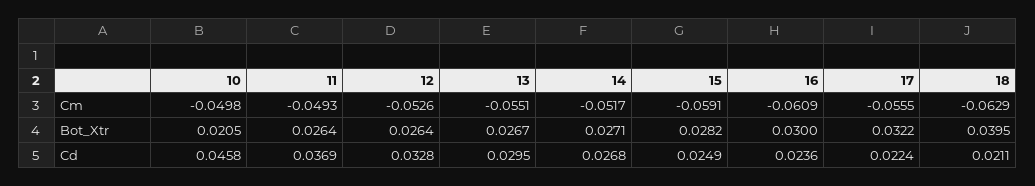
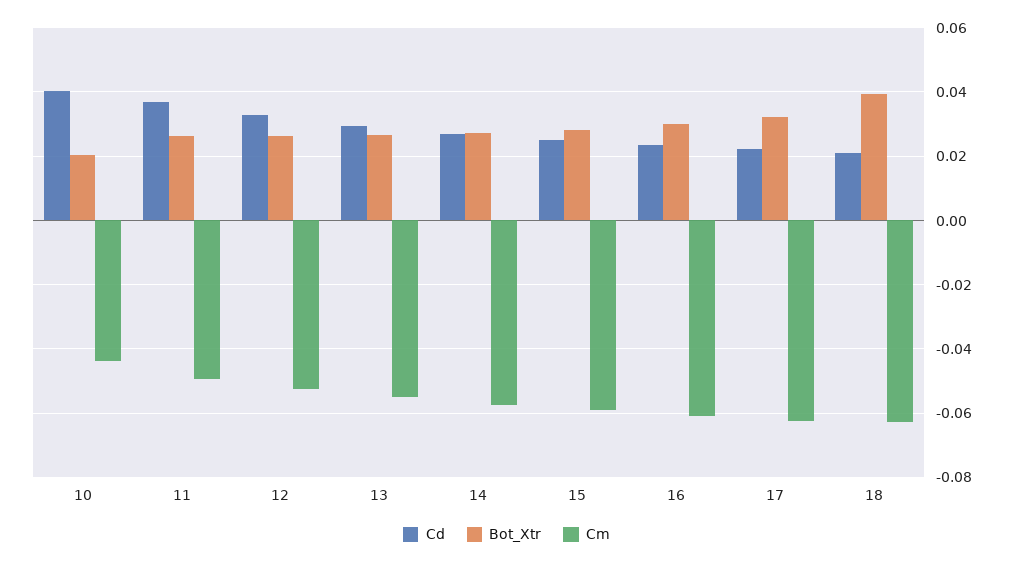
Cm, 10: -0.0498 -> -0.044
Cm, 14: -0.0517 -> -0.058
Cm, 17: -0.0555 -> -0.062
Cd, 10: 0.0458 -> 0.04

